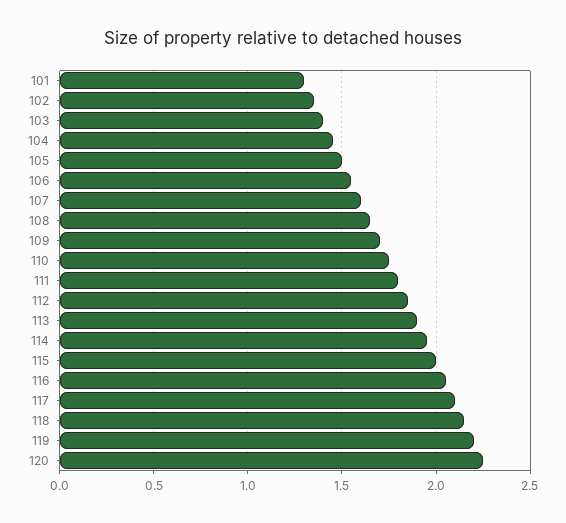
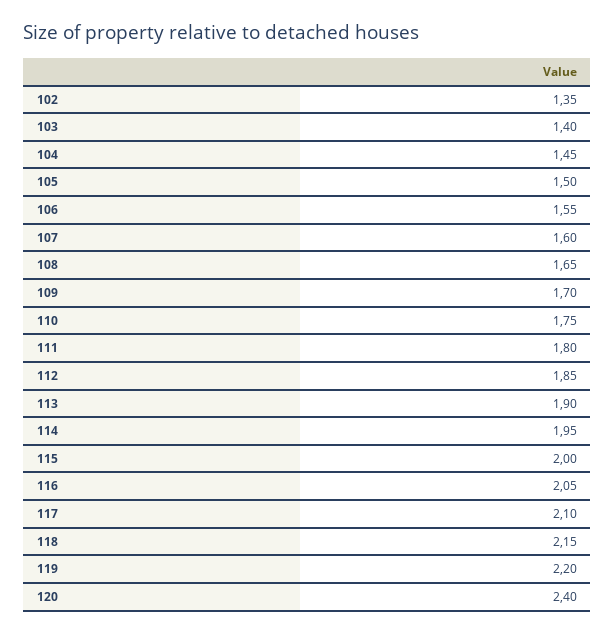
101: 1.3 -> none
120: 2.25 -> 2.4

